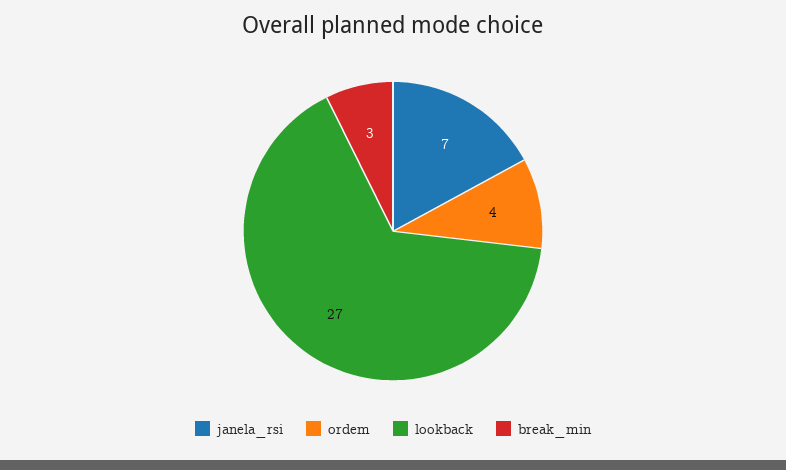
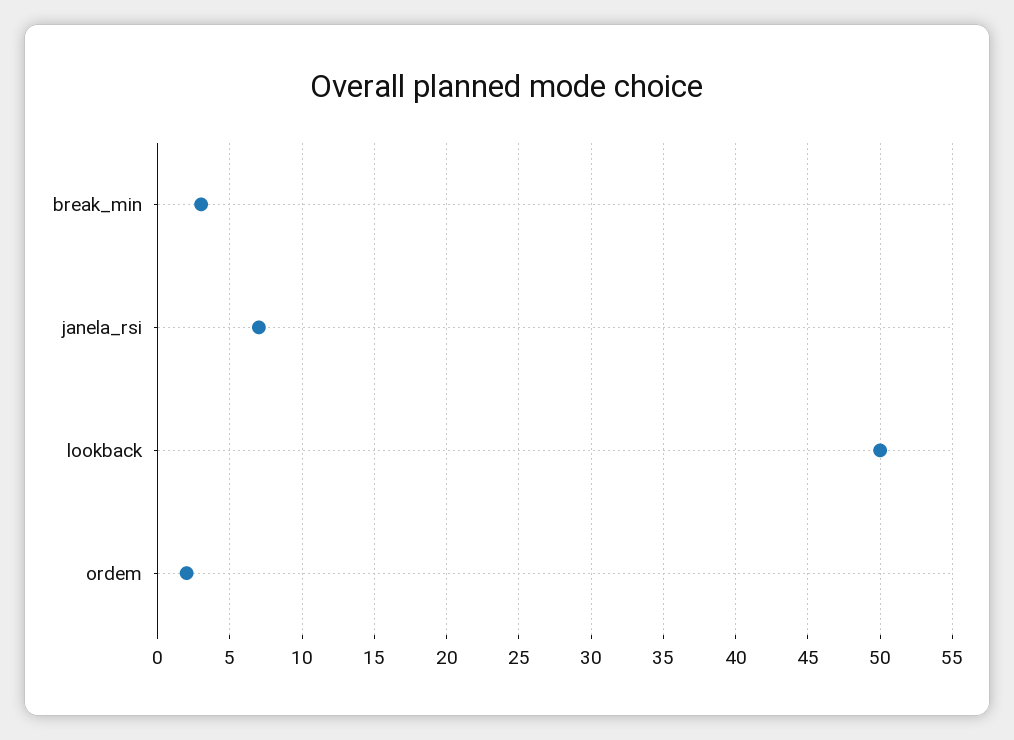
ordem: 4 -> 2
lookback: 27 -> 50

